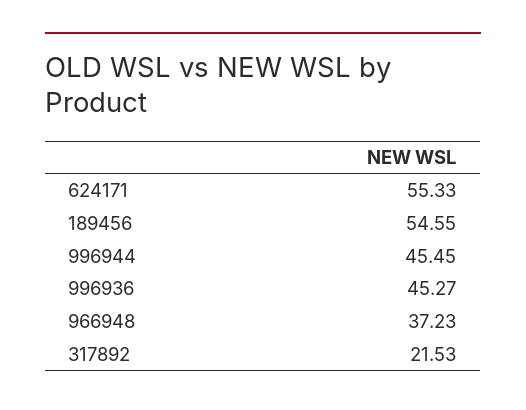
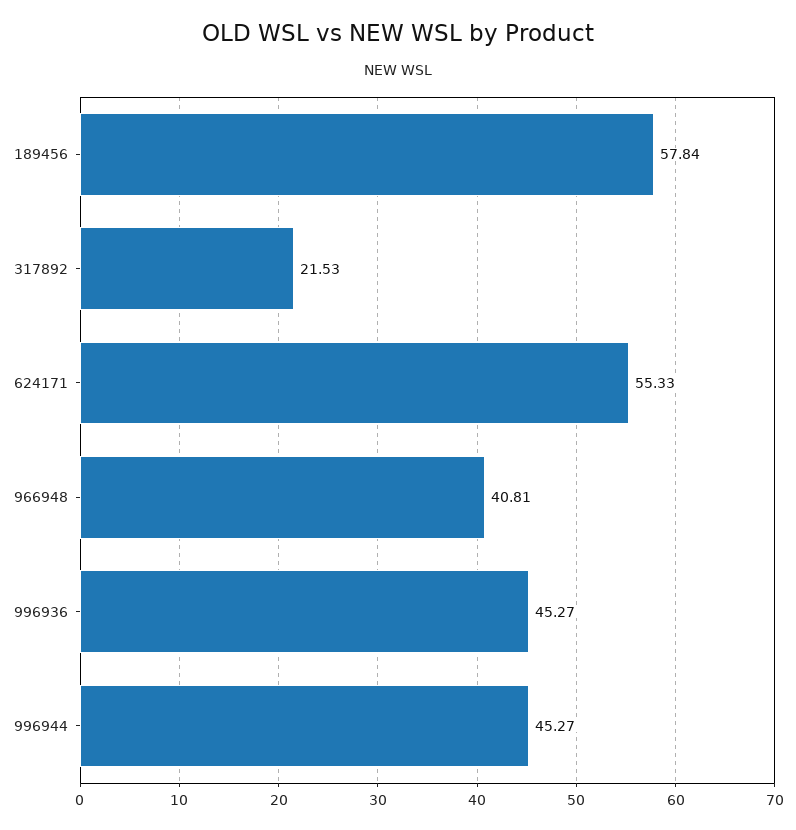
189456: 54.55 -> 57.84
996944: 45.45 -> 45.27
966948: 37.23 -> 40.81

